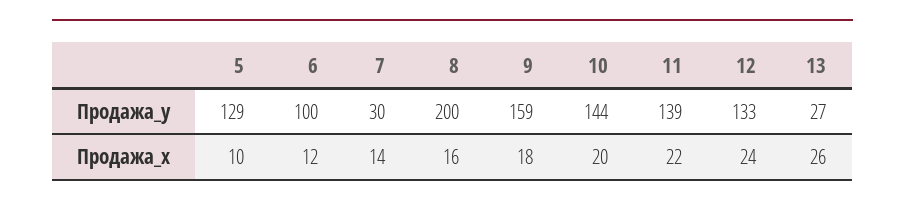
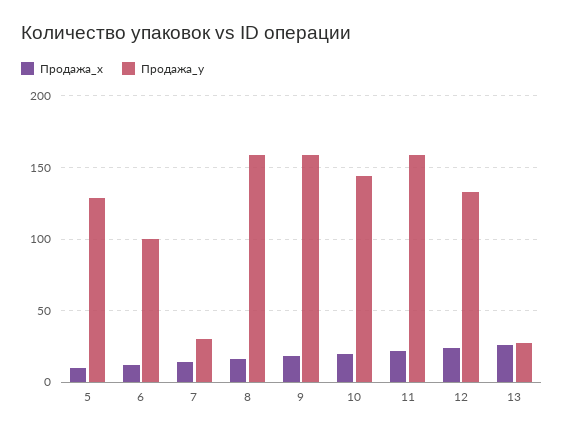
Продажа_y, 8: 200 -> 160
Продажа_y, 11: 139 -> 160

